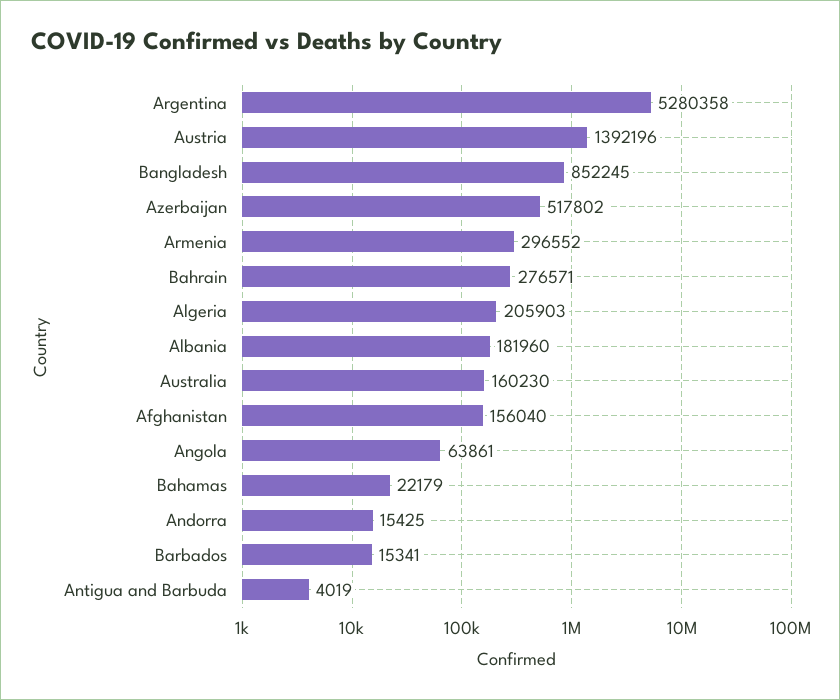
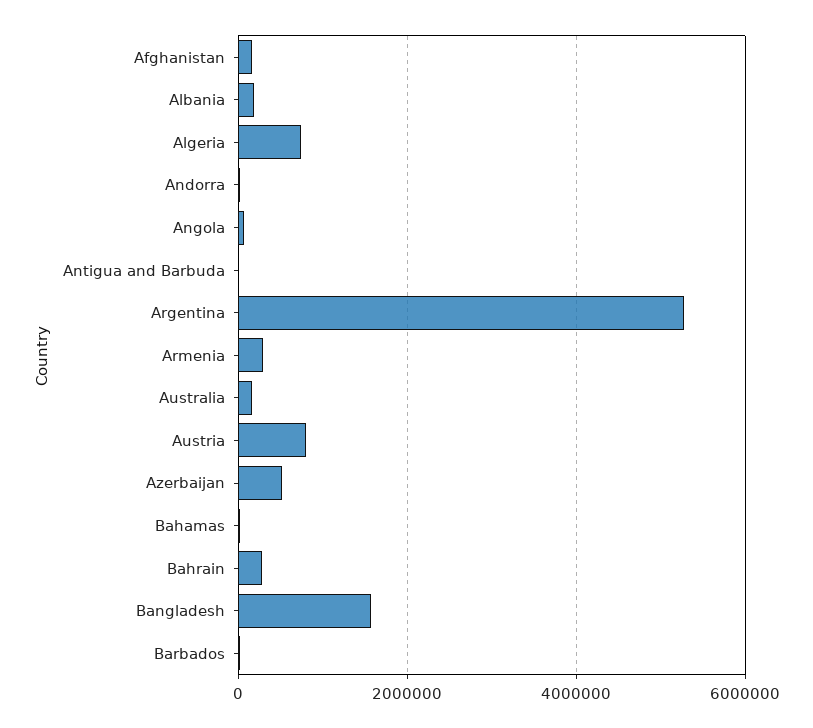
Austria: 1392196 -> 800000
Bangladesh: 852245 -> 1600000
Algeria: 205903 -> 800000

